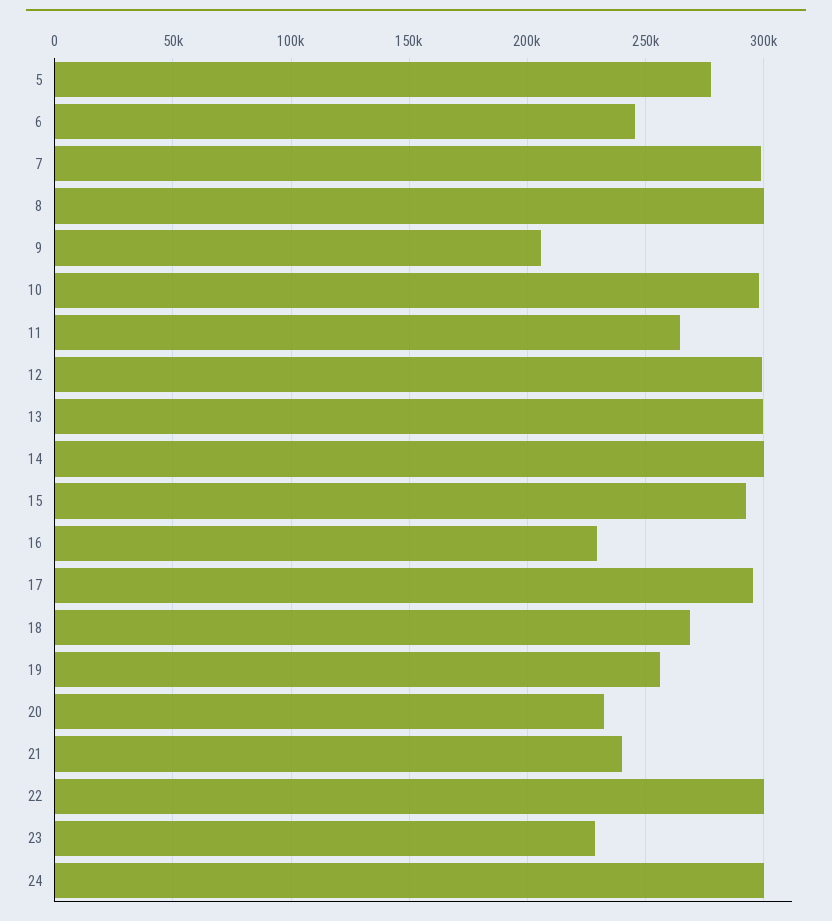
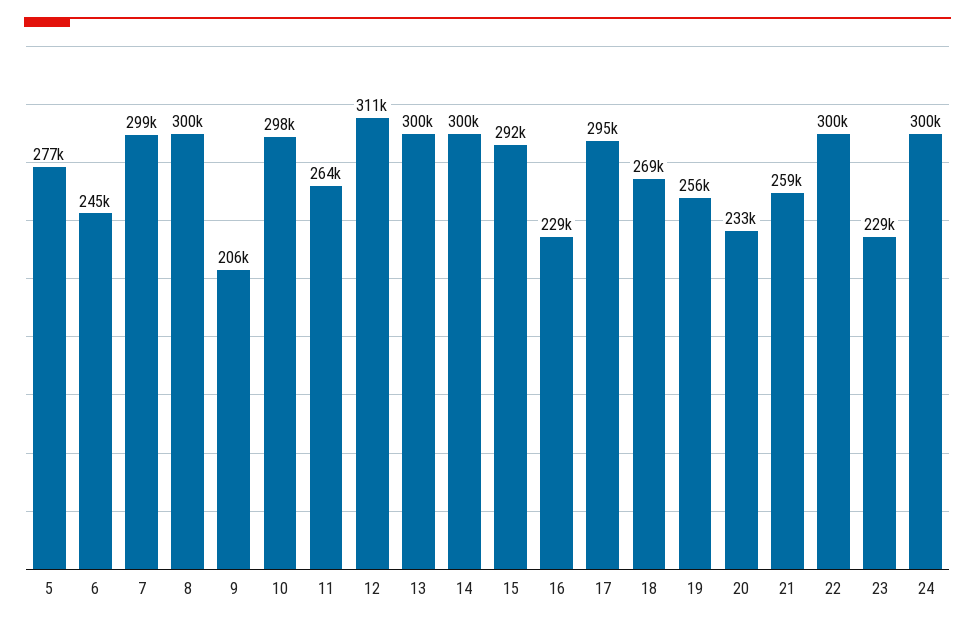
12: 300000 -> 311000
21: 240000 -> 259000

